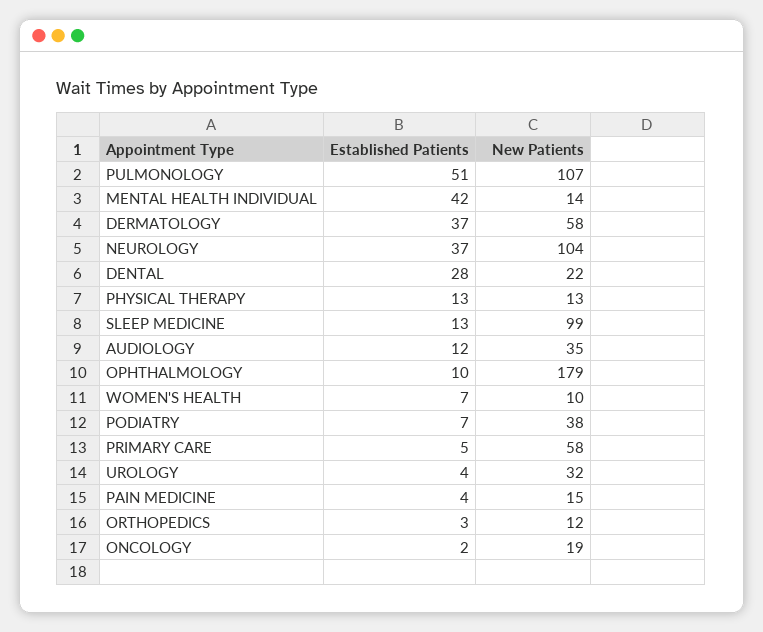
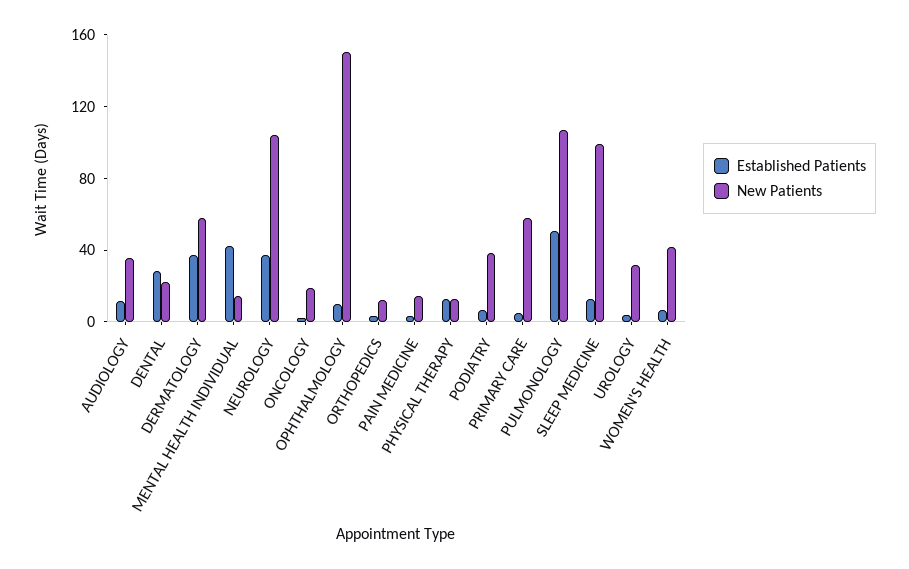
New Patients, OPHTHALMOLOGY: 179 -> 150
New Patients, WOMEN'S HEALTH: 10 -> 40

